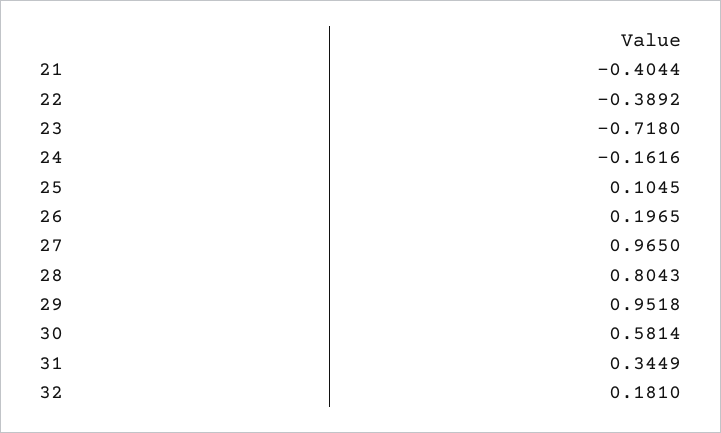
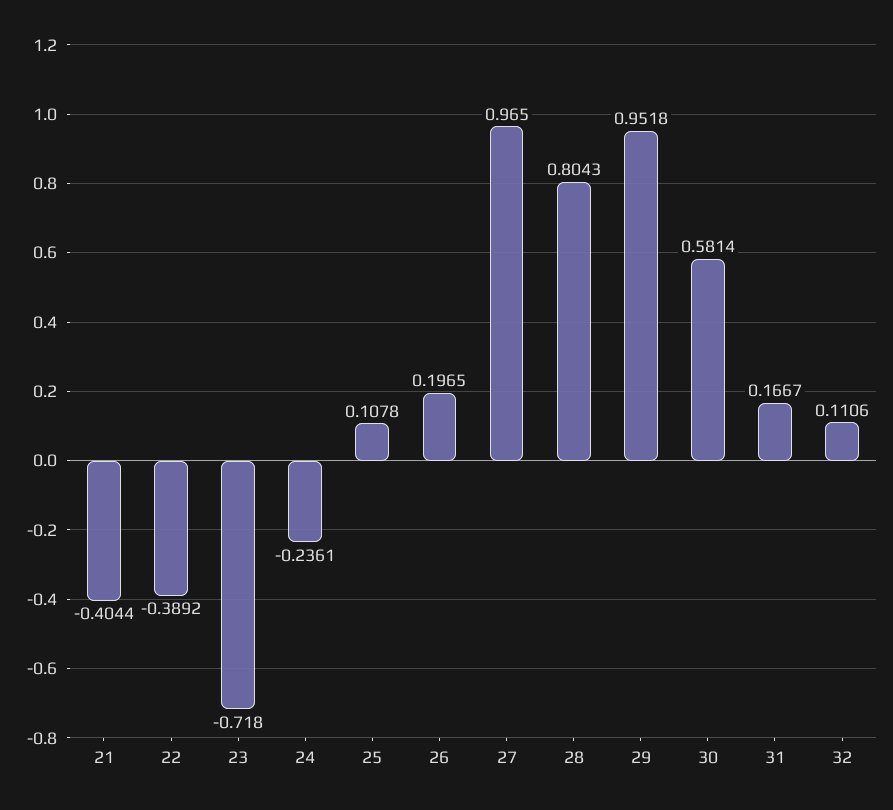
24: -0.1616 -> -0.2361
25: 0.1045 -> 0.1078
31: 0.3449 -> 0.1667
32: 0.181 -> 0.1106

